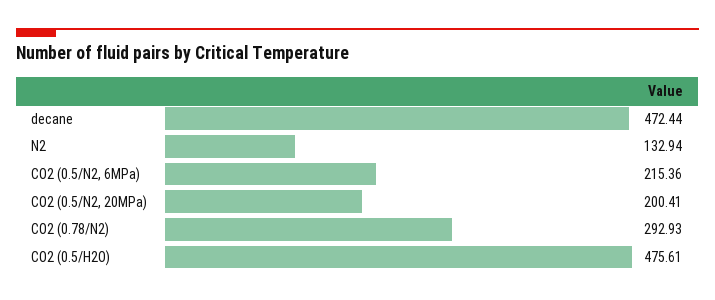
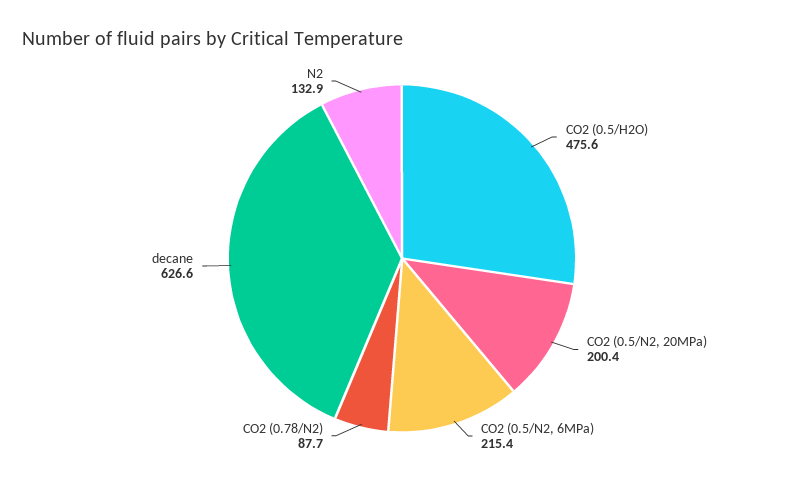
decane: 472.44 -> 626.6
CO2 (0.78/N2): 292.93 -> 87.7

